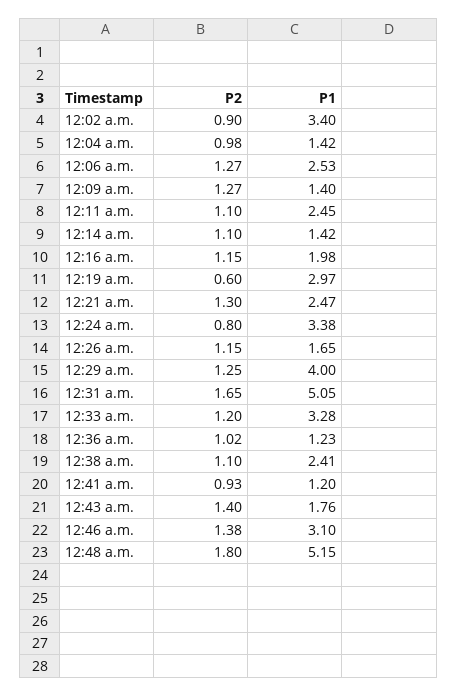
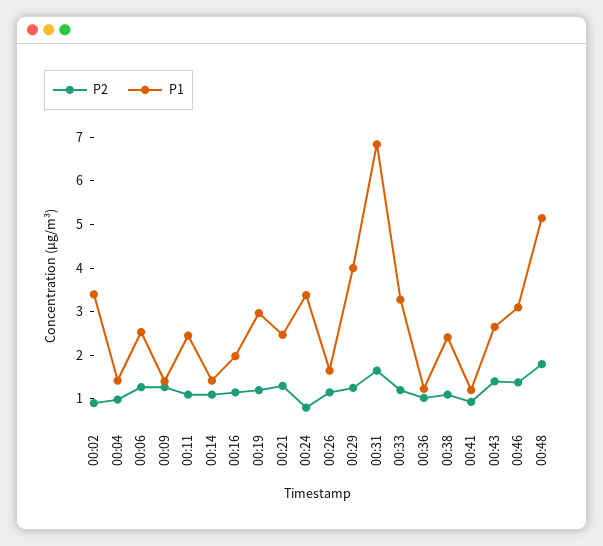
P2, 12:19 a.m.: 0.6 -> 1.2
P1, 12:31 a.m.: 5.05 -> 6.8
P1, 12:43 a.m.: 1.76 -> 2.6

